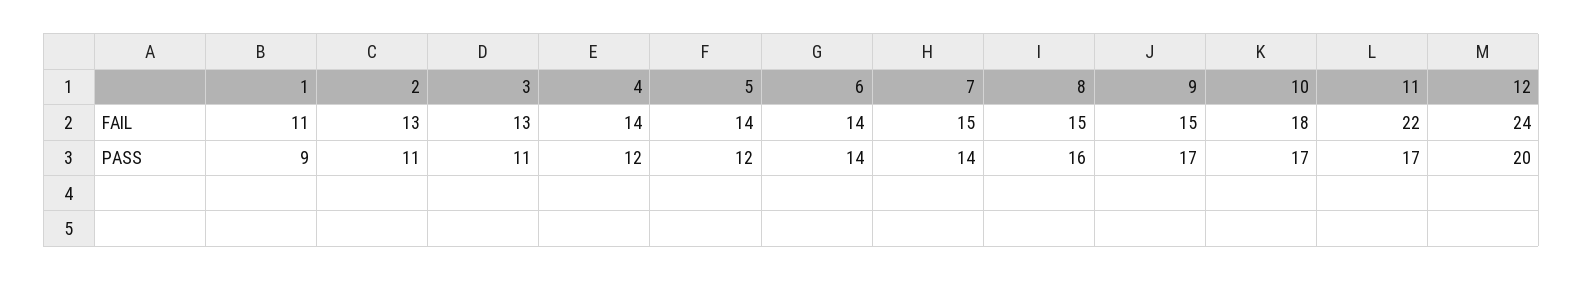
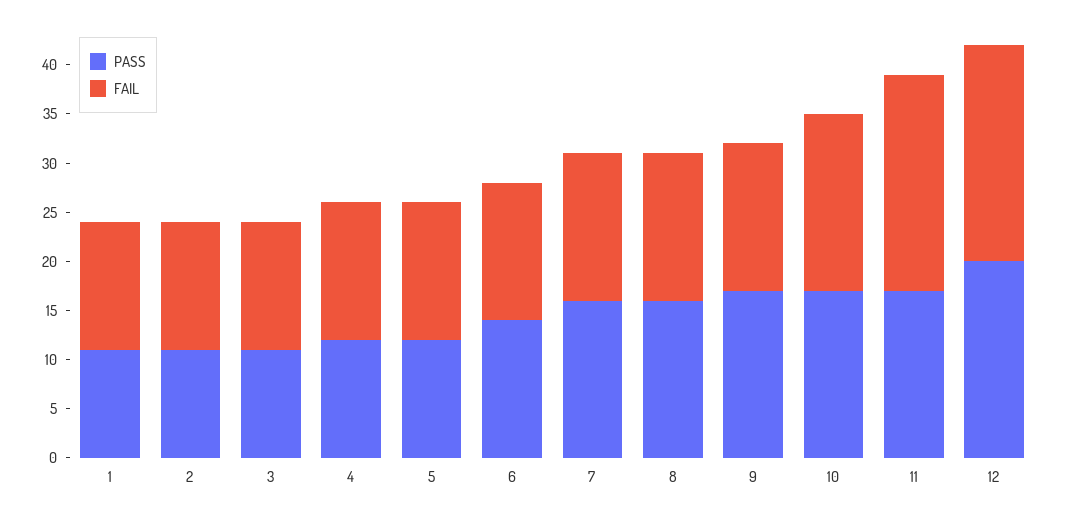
FAIL, 1: 11 -> 13
FAIL, 12: 24 -> 22
PASS, 1: 9 -> 11
PASS, 7: 14 -> 16

